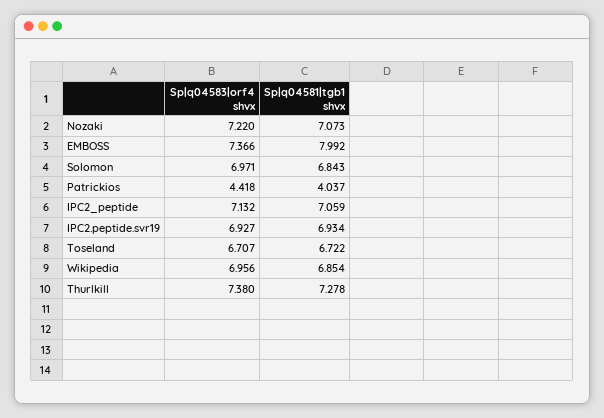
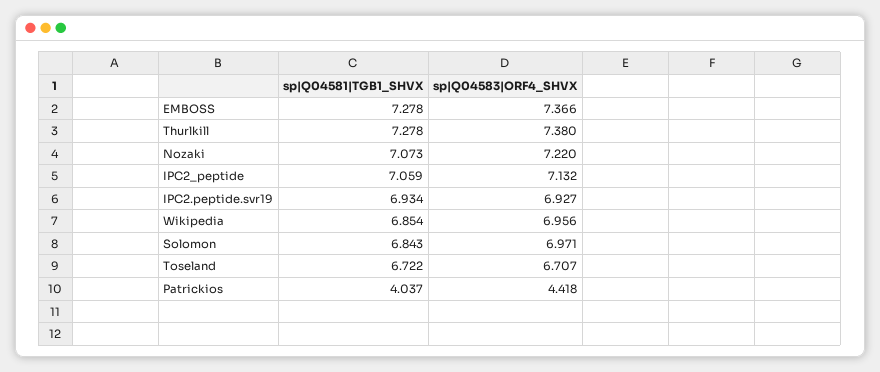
Sp|q04581|tgb1 shvx, EMBOSS: 7.992 -> 7.278

